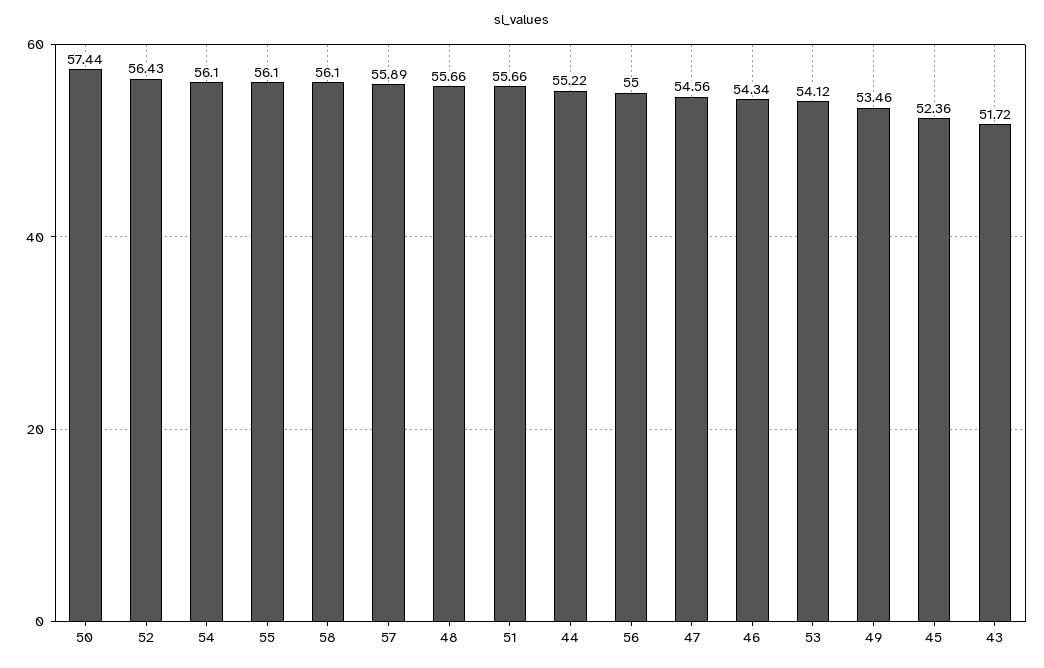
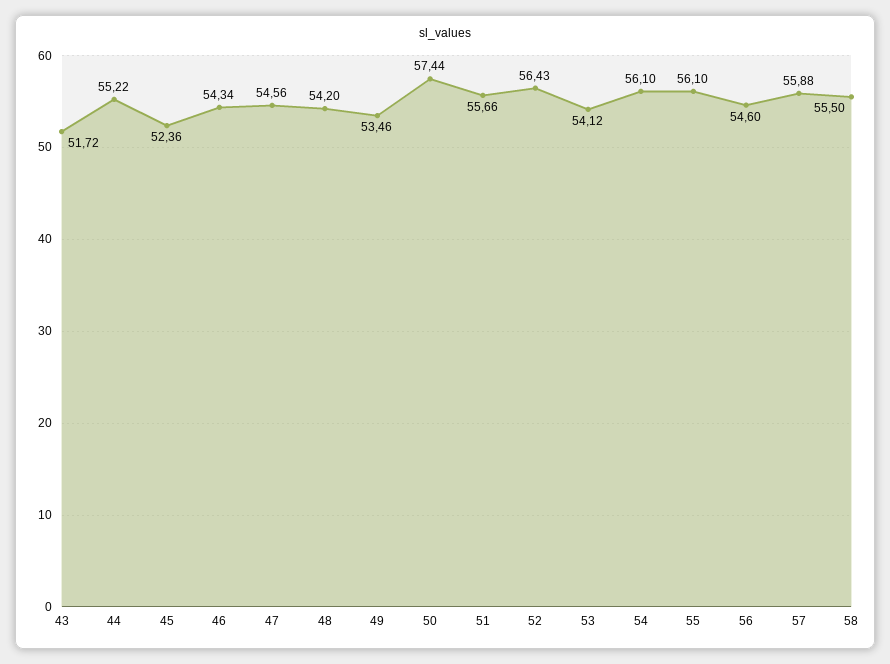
58: 56.1 -> 55.5
57: 55.89 -> 55.88
48: 55.66 -> 54.2
56: 55 -> 54.6

